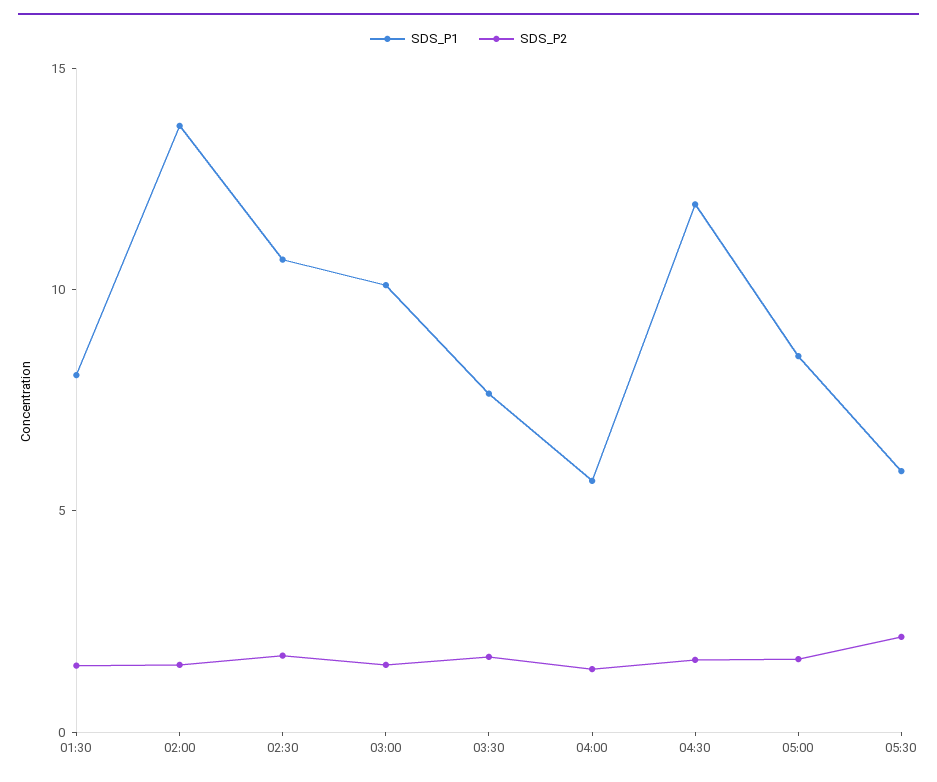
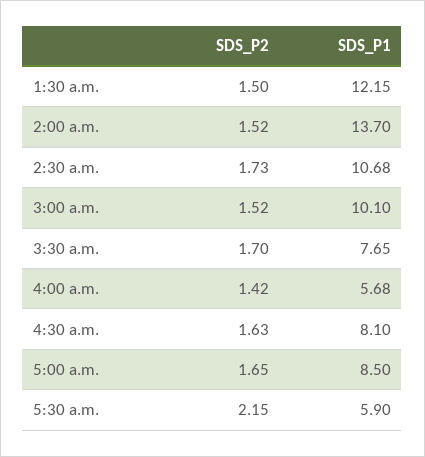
SDS_P1, 01:30: 8 -> 12.15
SDS_P1, 04:30: 12 -> 8.1

